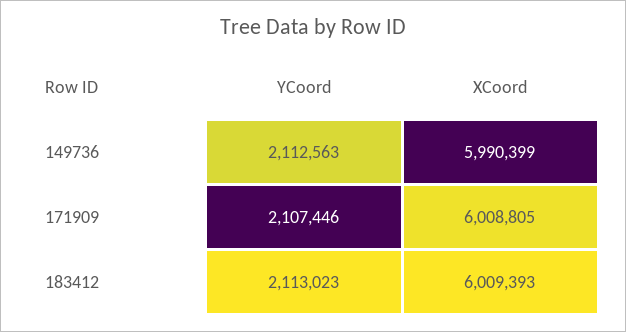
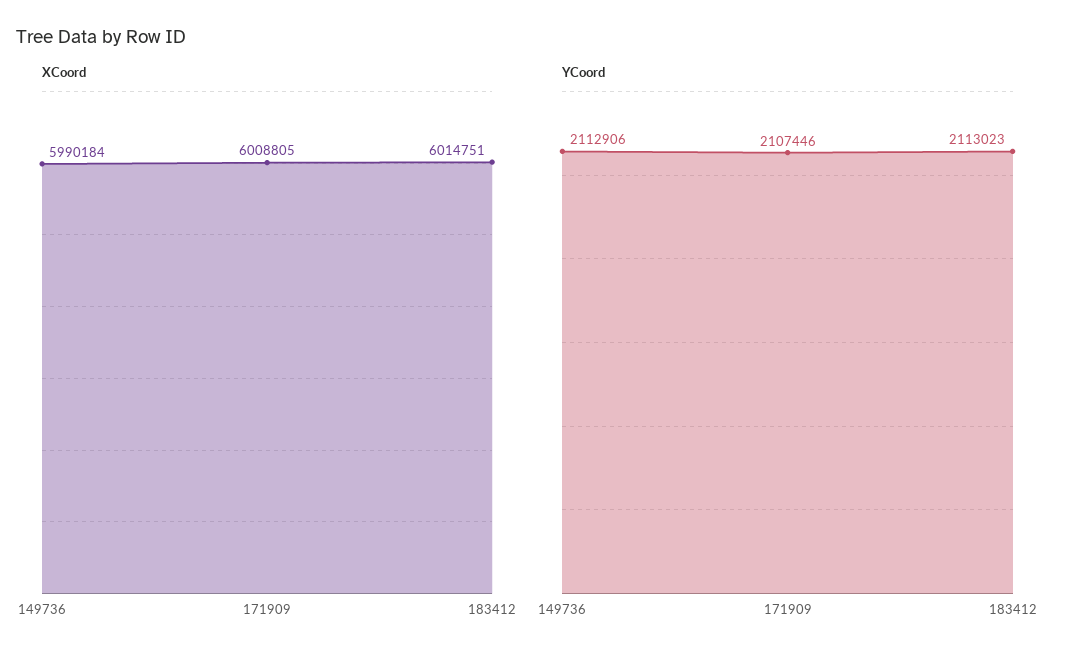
YCoord, 149736: 2112563 -> 2112906
XCoord, 149736: 5990399 -> 5990184
XCoord, 183412: 6009393 -> 6014751

